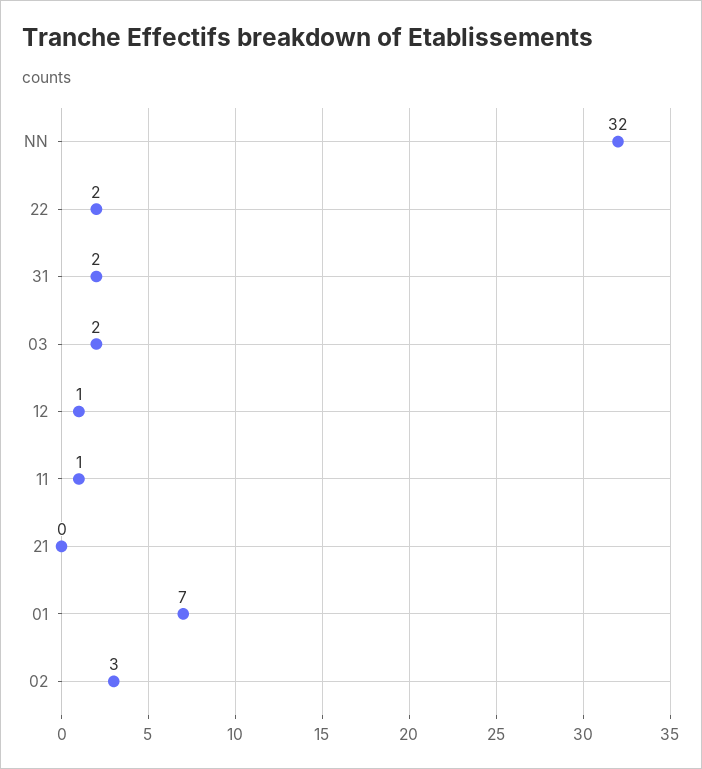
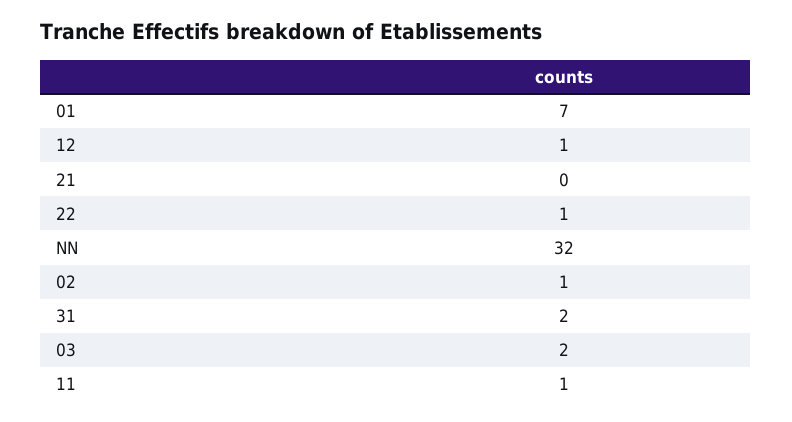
22: 2 -> 1
02: 3 -> 1

